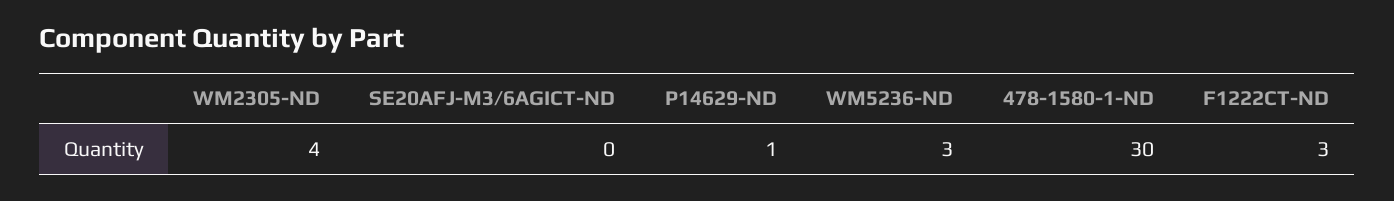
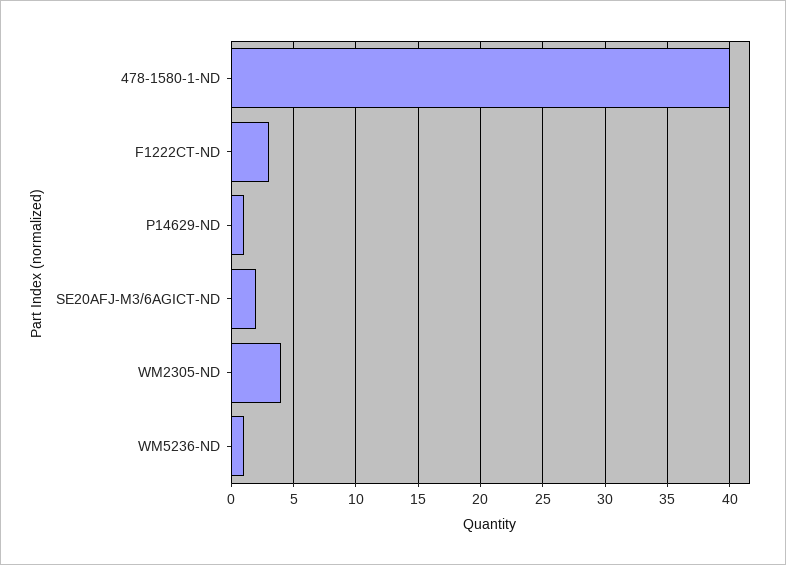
SE20AFJ-M3/6AGICT-ND: 0 -> 2
WM5236-ND: 3 -> 1
478-1580-1-ND: 30 -> 40

